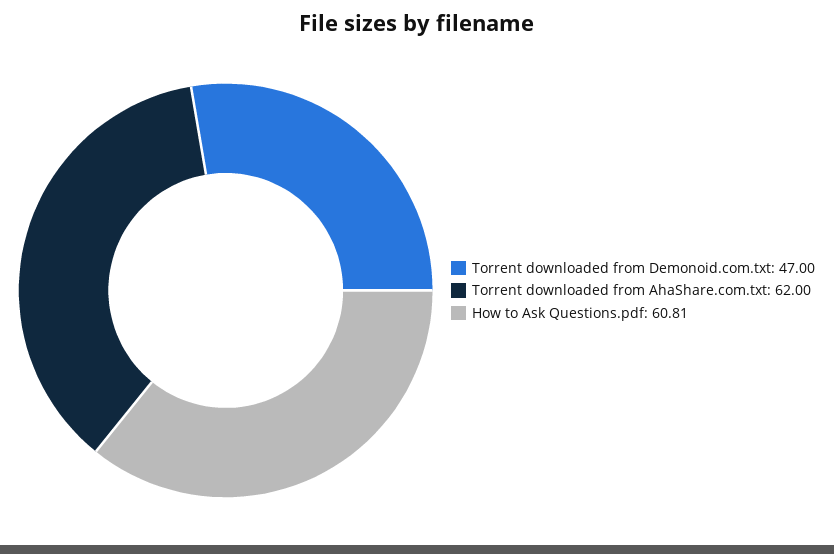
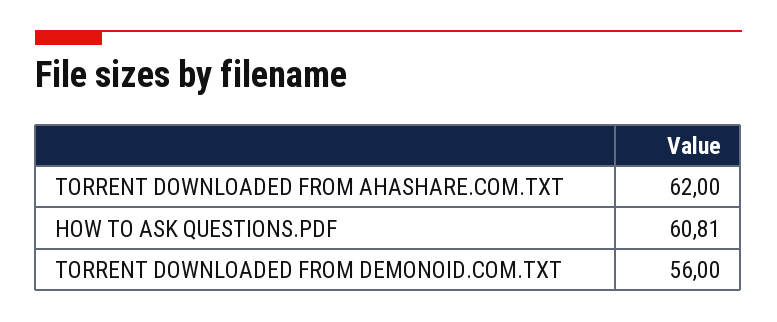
Torrent downloaded from Demonoid.com.txt: 47 -> 56

